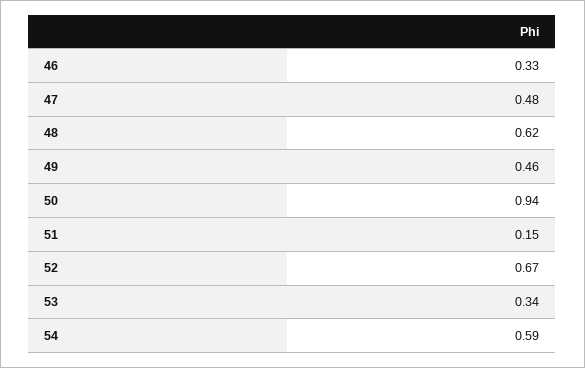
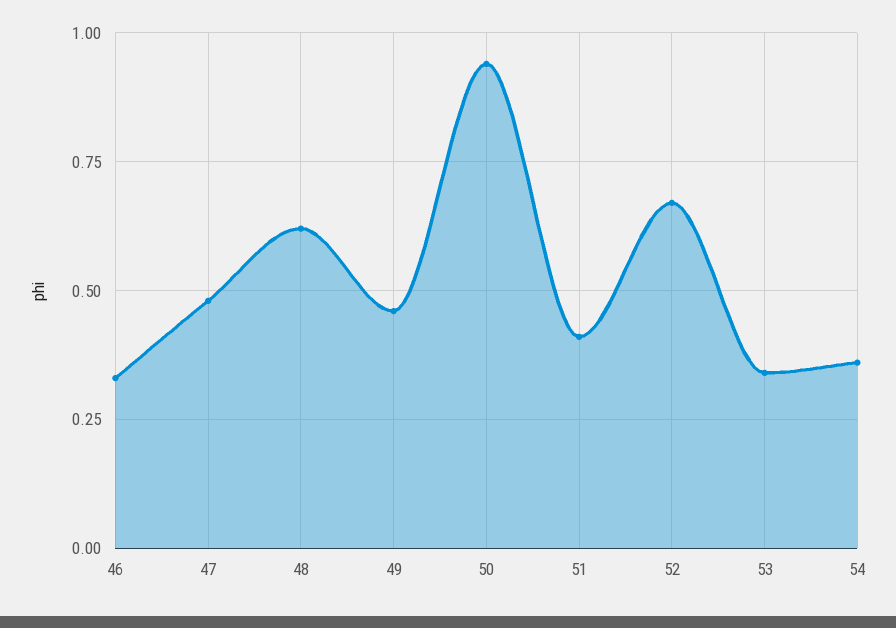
51: 0.15 -> 0.4
54: 0.59 -> 0.35

